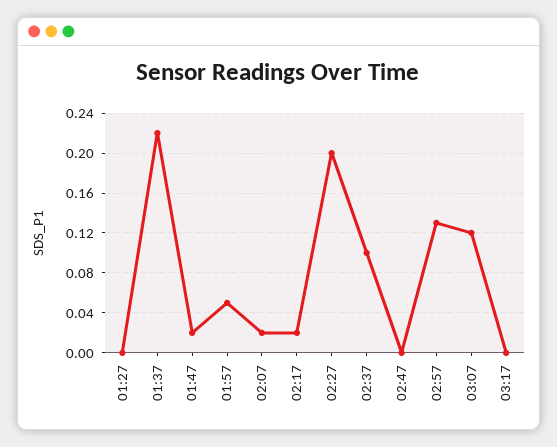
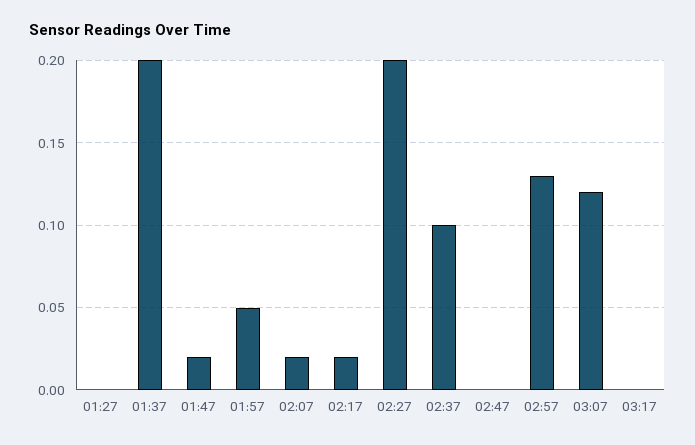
01:37: 0.22 -> 0.2

